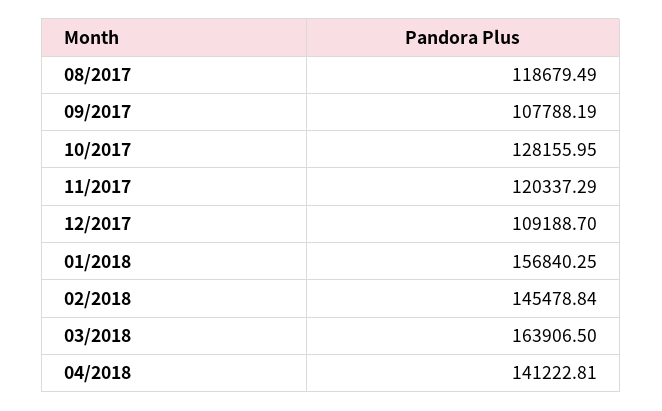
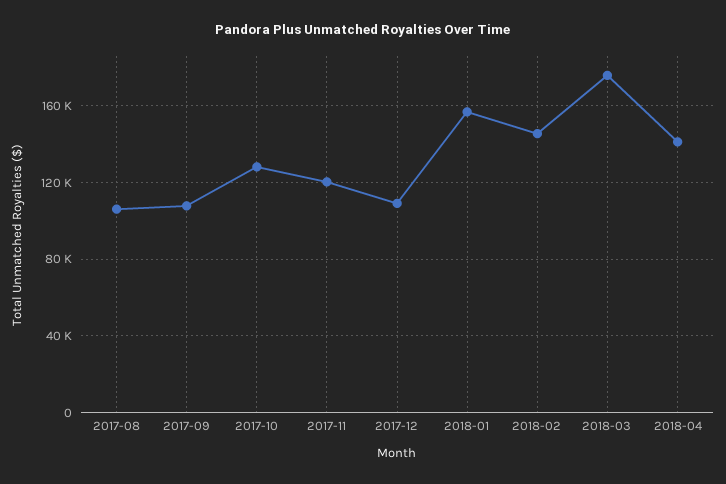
08/2017: 118679.49 -> 105000
03/2018: 163906.5 -> 175000

